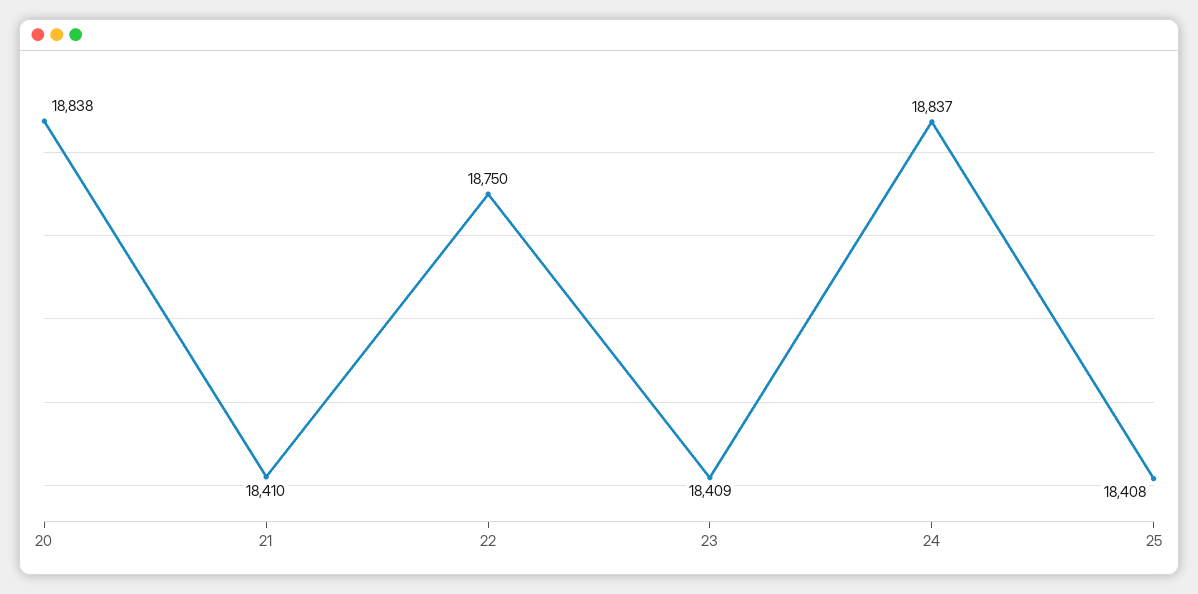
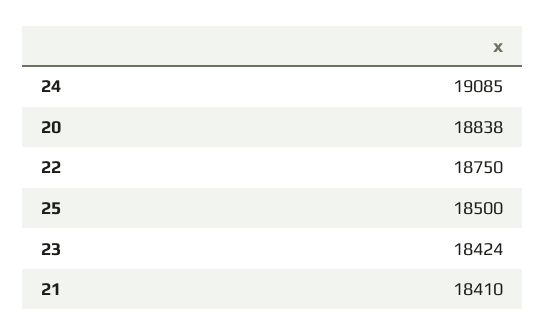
23: 18409 -> 18424
24: 18837 -> 19085
25: 18408 -> 18500

